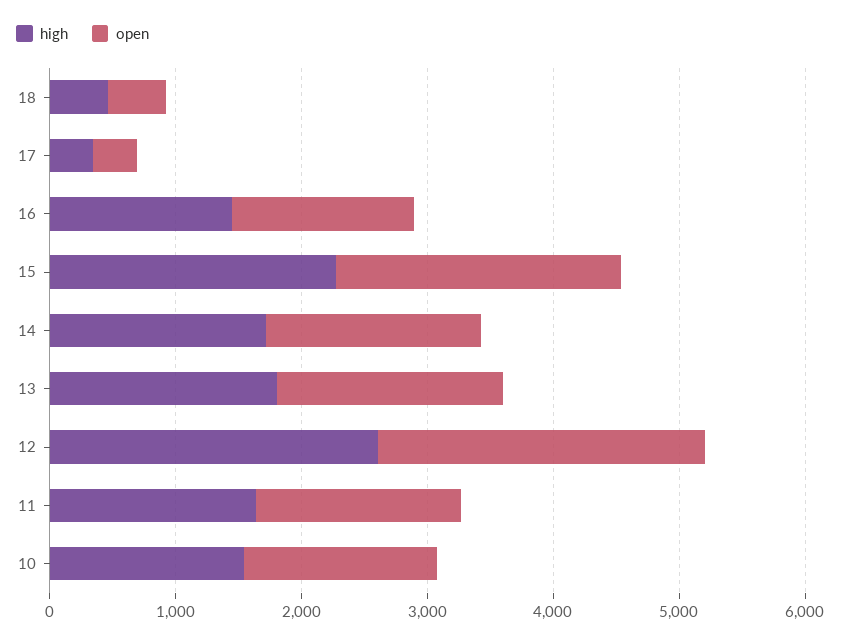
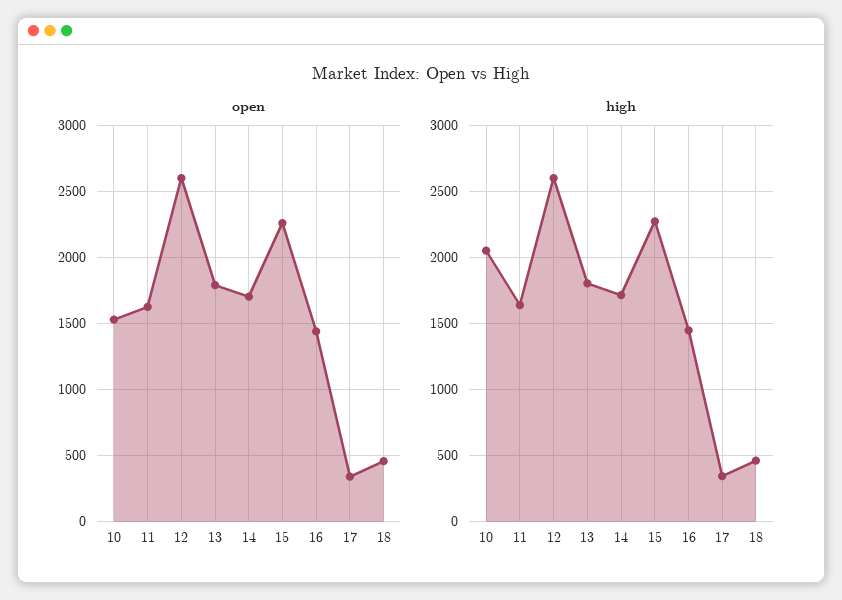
high, 10: 1600 -> 2050

